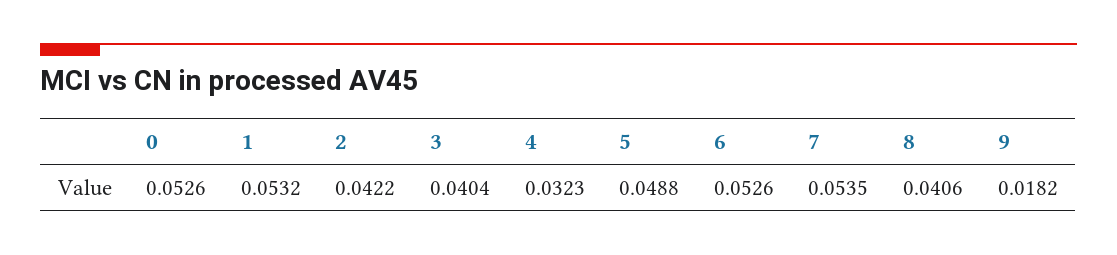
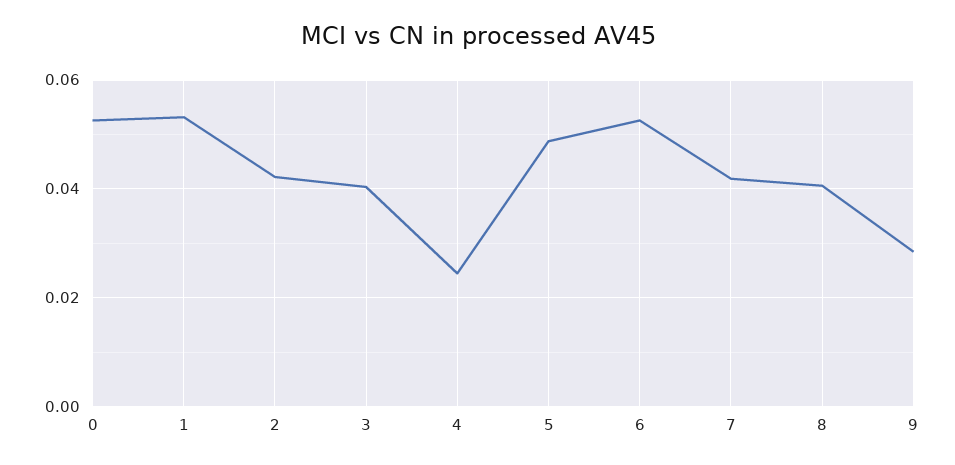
4: 0.0323 -> 0.024
7: 0.0535 -> 0.042
9: 0.0182 -> 0.028

